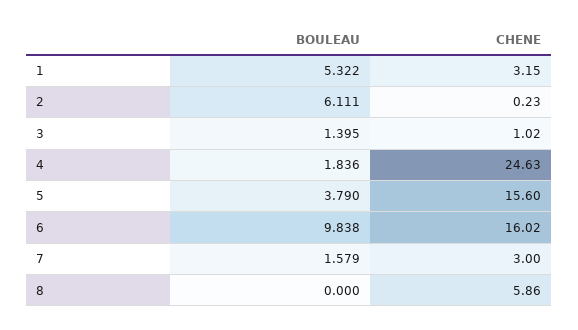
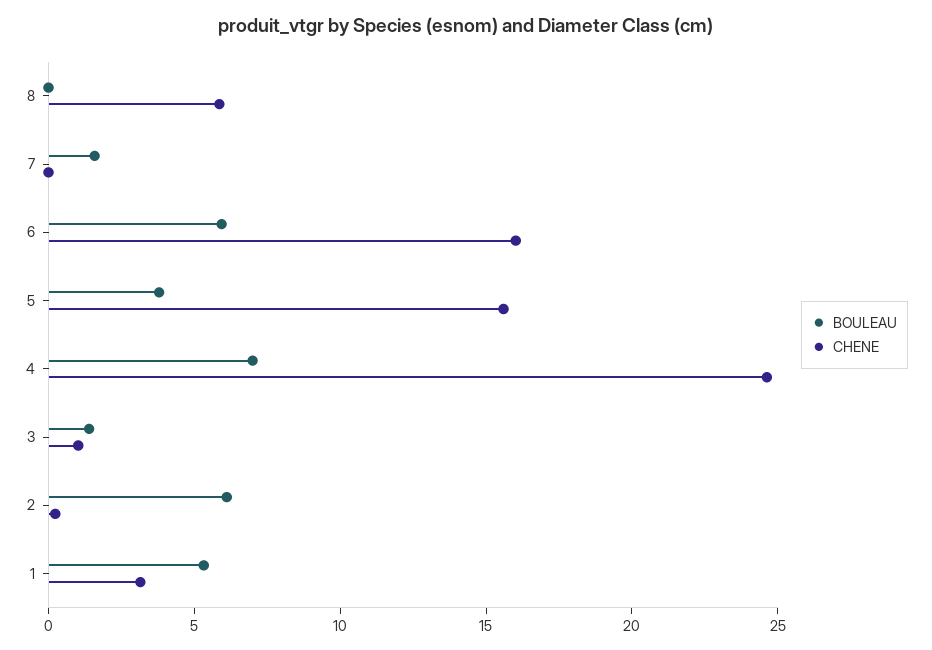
BOULEAU, 4: 1.836 -> 7
BOULEAU, 6: 9.838 -> 6
CHENE, 7: 3 -> 0

